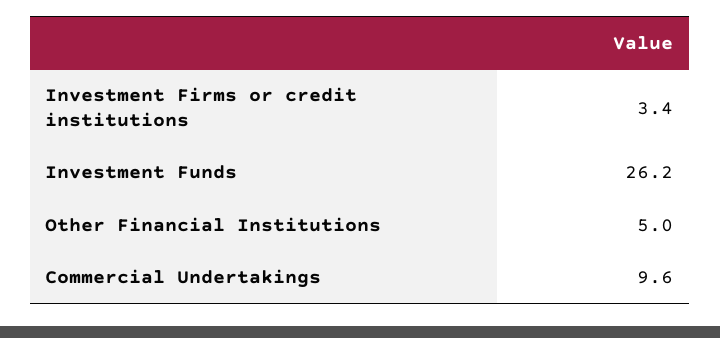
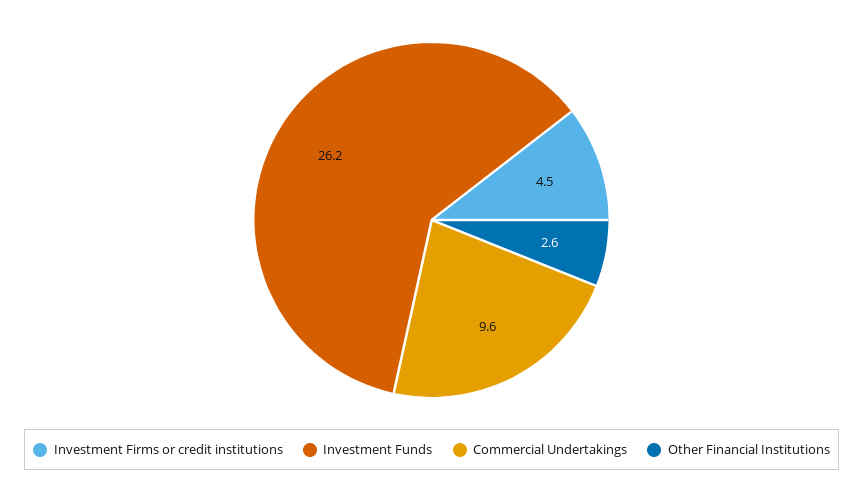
Investment Firms or credit institutions: 3.4 -> 4.5
Other Financial Institutions: 5 -> 2.6

